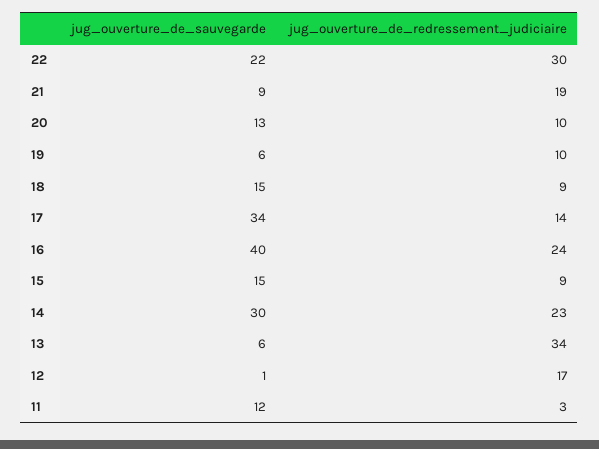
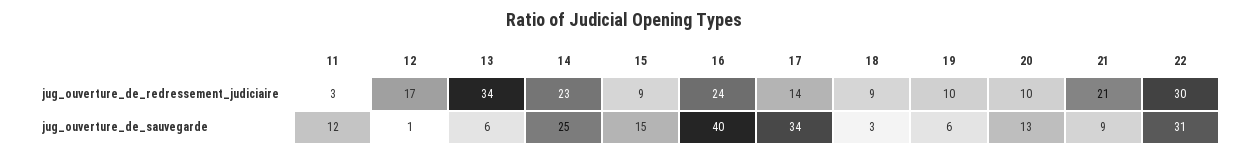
jug_ouverture_de_sauvegarde, 22: 22 -> 31
jug_ouverture_de_redressement_judiciaire, 21: 19 -> 21
jug_ouverture_de_sauvegarde, 18: 15 -> 3
jug_ouverture_de_sauvegarde, 14: 30 -> 25

